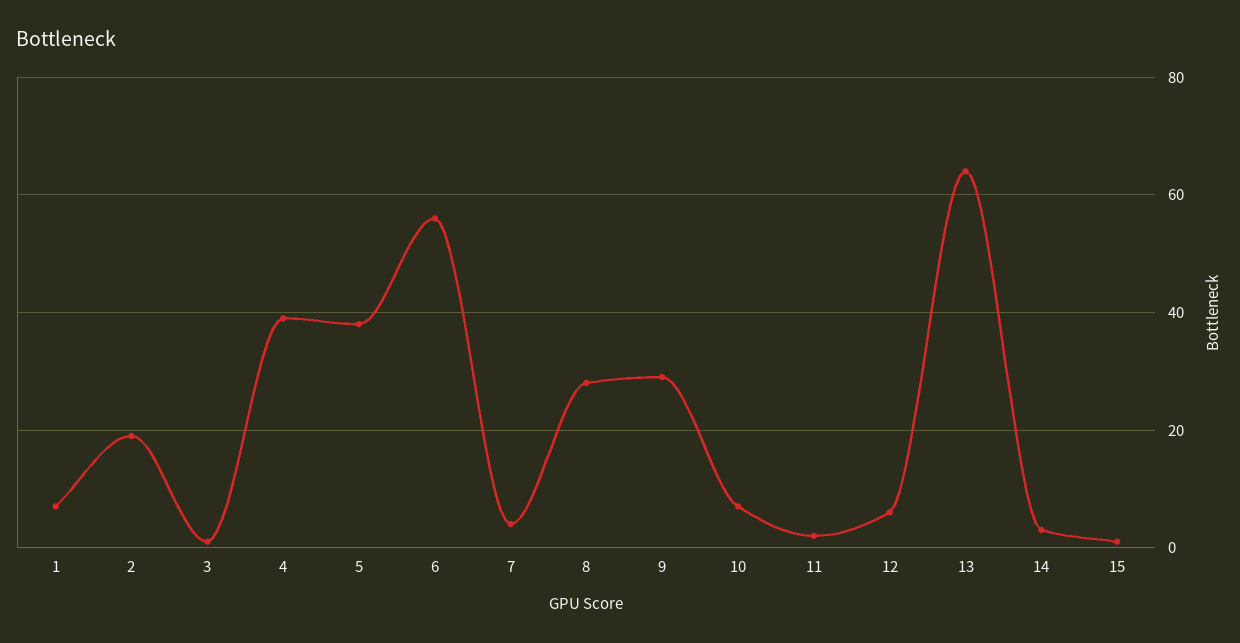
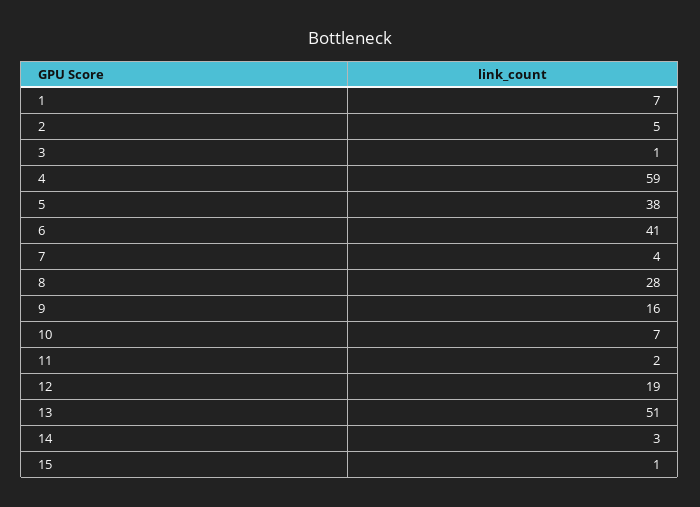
2: 20 -> 5
4: 40 -> 59
6: 55 -> 41
9: 30 -> 16
12: 5 -> 19
13: 65 -> 51

